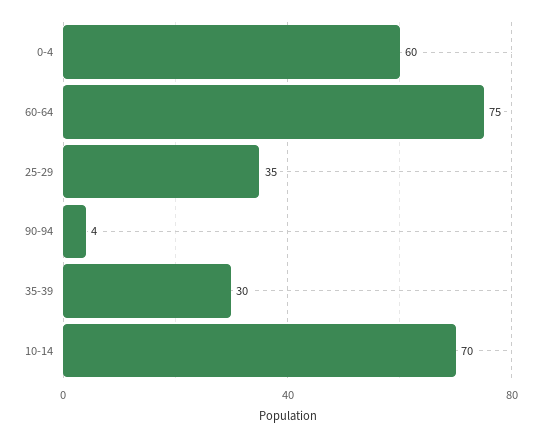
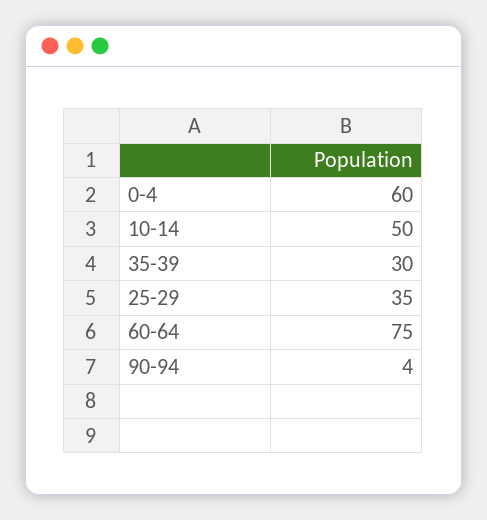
10-14: 70 -> 50

